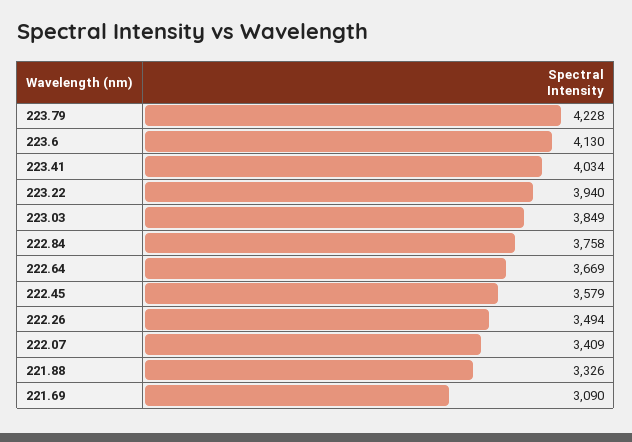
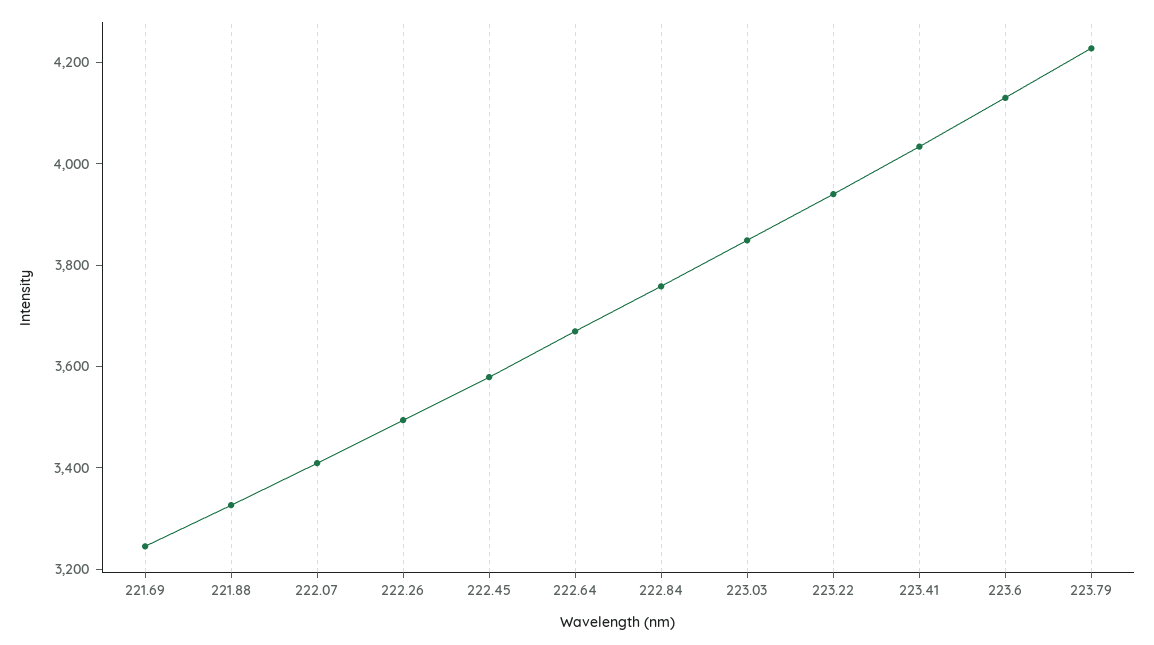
221.69: 3090 -> 3250

